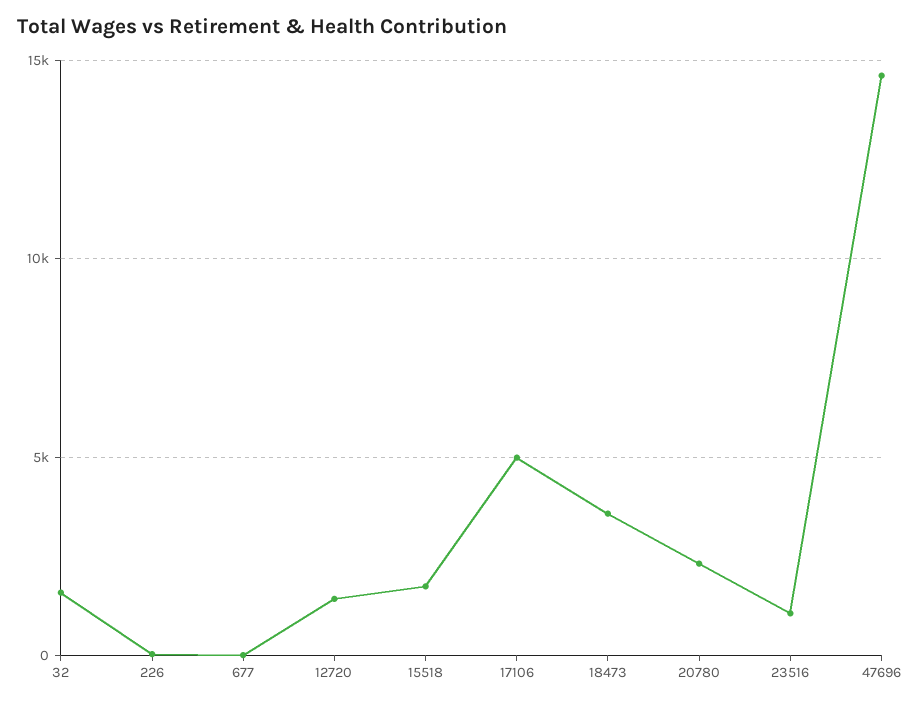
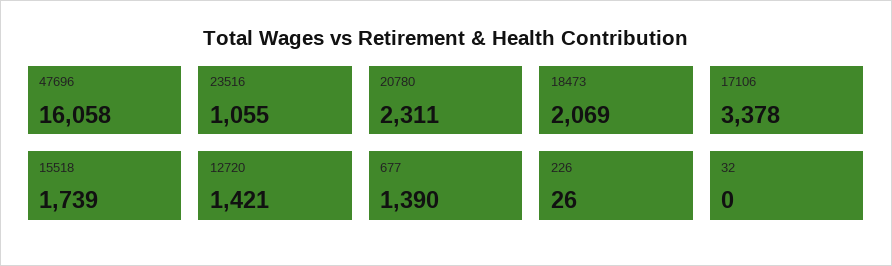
32: 1500 -> 0
677: 0 -> 1390
17106: 5000 -> 3378
18473: 3500 -> 2069
47696: 14500 -> 16058

